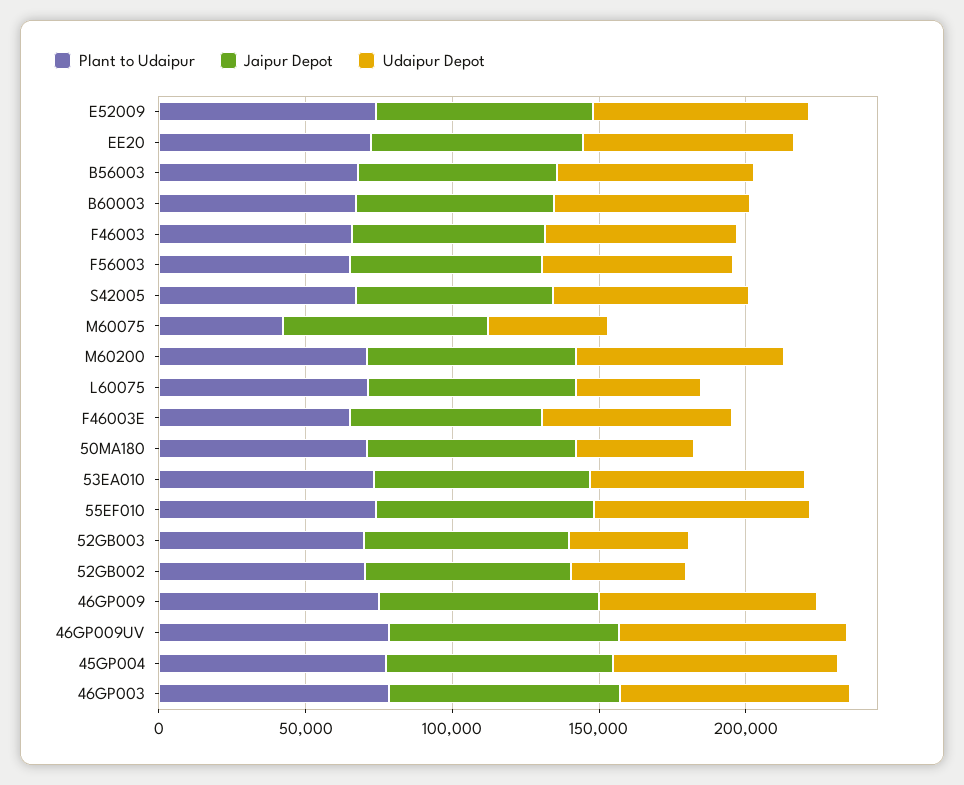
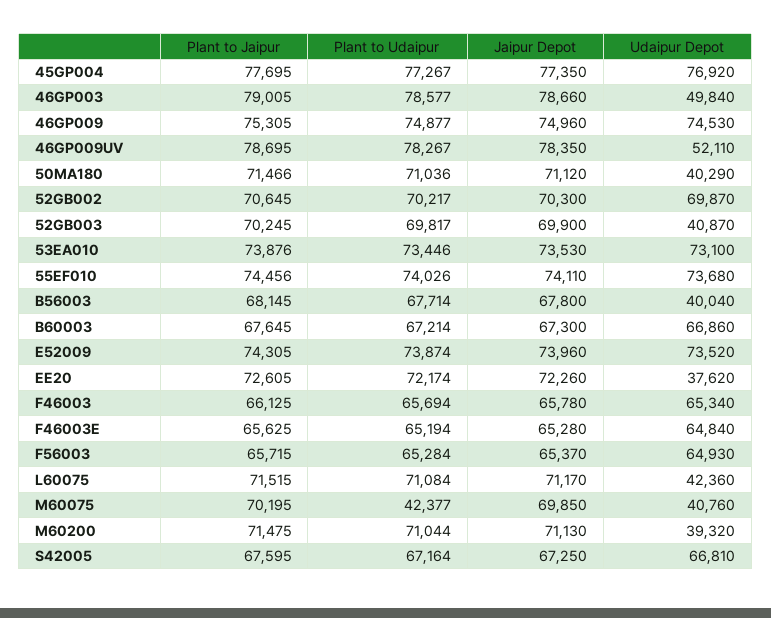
Udaipur Depot, EE20: 70000 -> 37620
Udaipur Depot, B56003: 70000 -> 40040
Udaipur Depot, M60200: 70000 -> 39320
Udaipur Depot, 52GB002: 40000 -> 69870
Udaipur Depot, 46GP009UV: 80000 -> 52110
Udaipur Depot, 46GP003: 80000 -> 49840
Plant to Jaipur, 45GP004: none -> 77695
Plant to Jaipur, 46GP003: none -> 79005
Plant to Jaipur, 46GP009: none -> 75305
Plant to Jaipur, 46GP009UV: none -> 78695
Plant to Jaipur, 50MA180: none -> 71466
Plant to Jaipur, 52GB002: none -> 70645
Plant to Jaipur, 52GB003: none -> 70245
Plant to Jaipur, 53EA010: none -> 73876
Plant to Jaipur, 55EF010: none -> 74456
Plant to Jaipur, B56003: none -> 68145
Plant to Jaipur, B60003: none -> 67645
Plant to Jaipur, E52009: none -> 74305
Plant to Jaipur, EE20: none -> 72605
Plant to Jaipur, F46003: none -> 66125
Plant to Jaipur, F46003E: none -> 65625
Plant to Jaipur, F56003: none -> 65715
Plant to Jaipur, L60075: none -> 71515
Plant to Jaipur, M60075: none -> 70195
Plant to Jaipur, M60200: none -> 71475
Plant to Jaipur, S42005: none -> 67595

